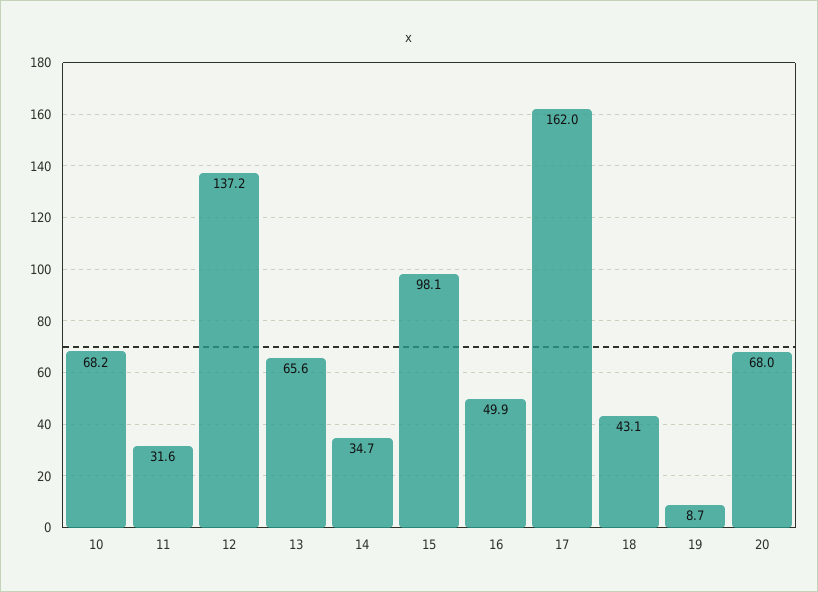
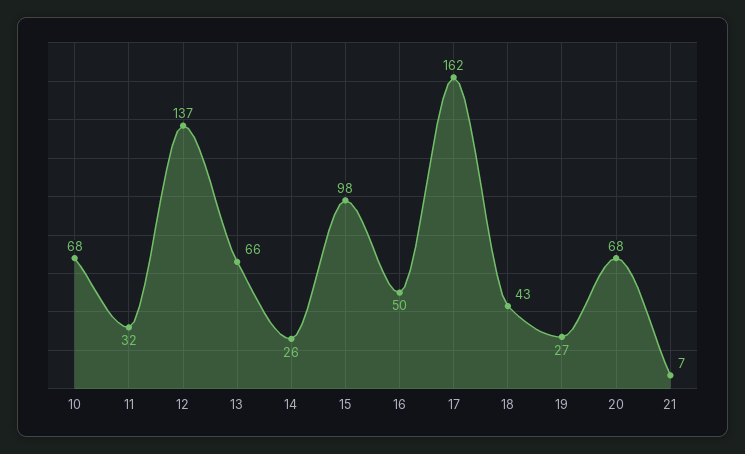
14: 34.7 -> 26
19: 8.7 -> 27
21: none -> 7

